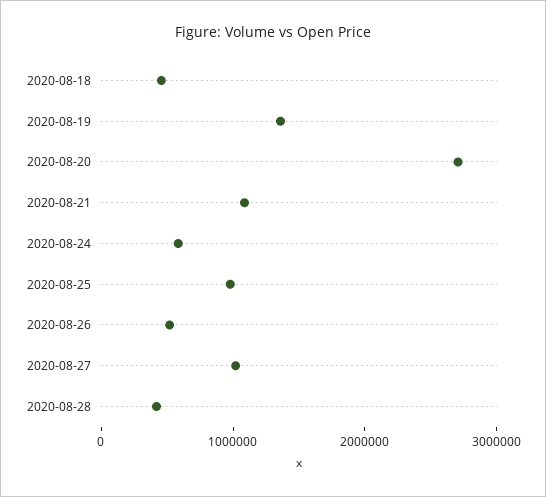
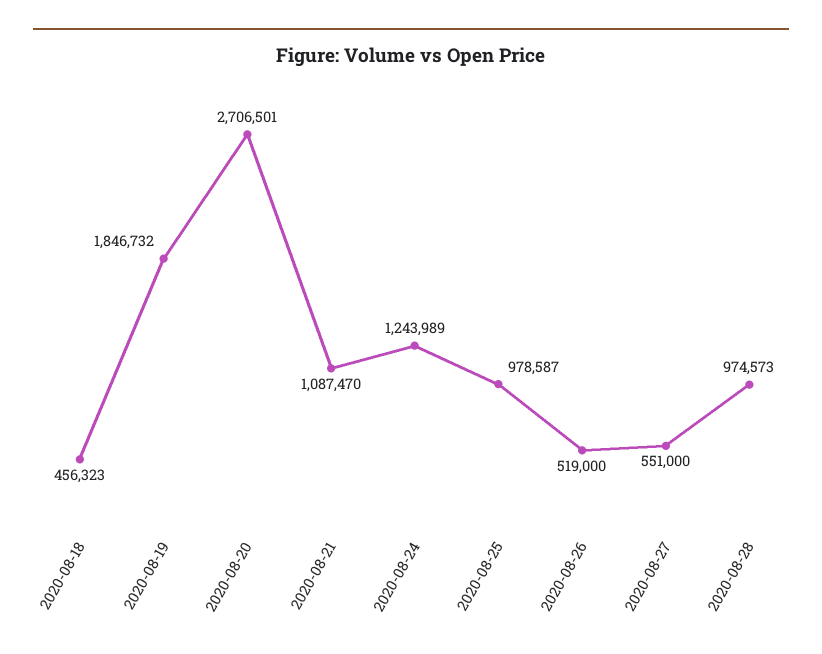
2020-08-19: 1400000 -> 1846732
2020-08-24: 600000 -> 1243989
2020-08-27: 1000000 -> 551000
2020-08-28: 400000 -> 974573

